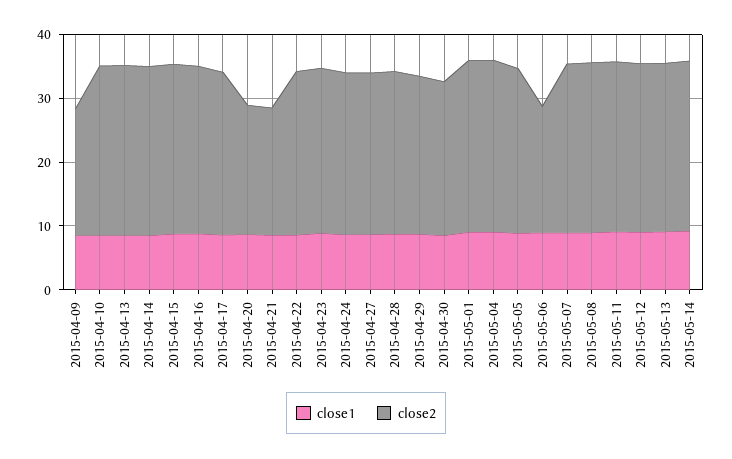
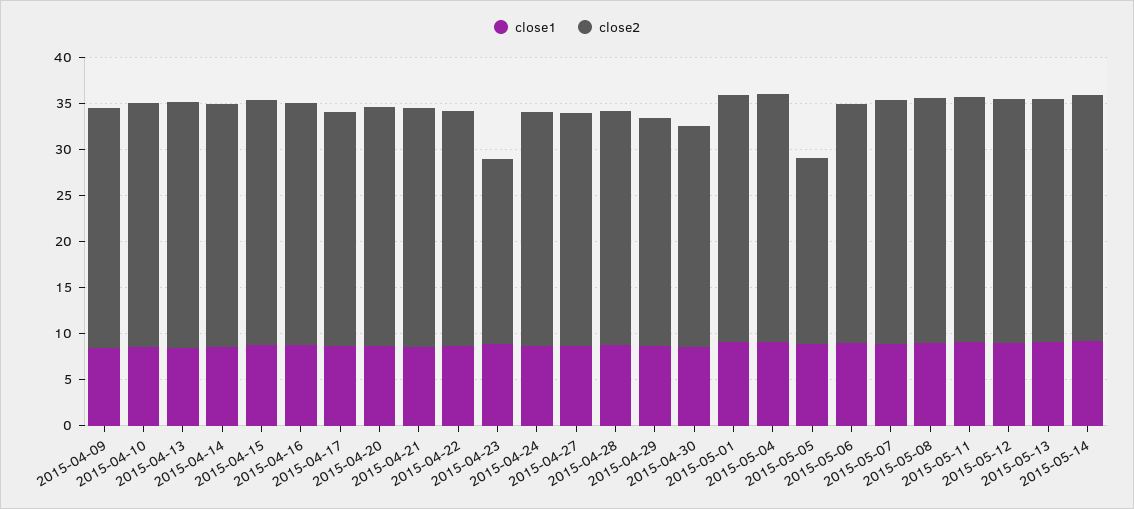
close2, 2015-04-09: 20 -> 26
close2, 2015-04-20: 20 -> 26
close2, 2015-04-21: 20 -> 26
close2, 2015-04-23: 26 -> 20
close2, 2015-05-05: 26 -> 20
close2, 2015-05-06: 20 -> 26

